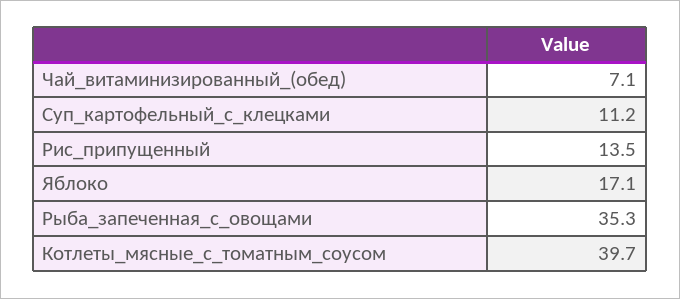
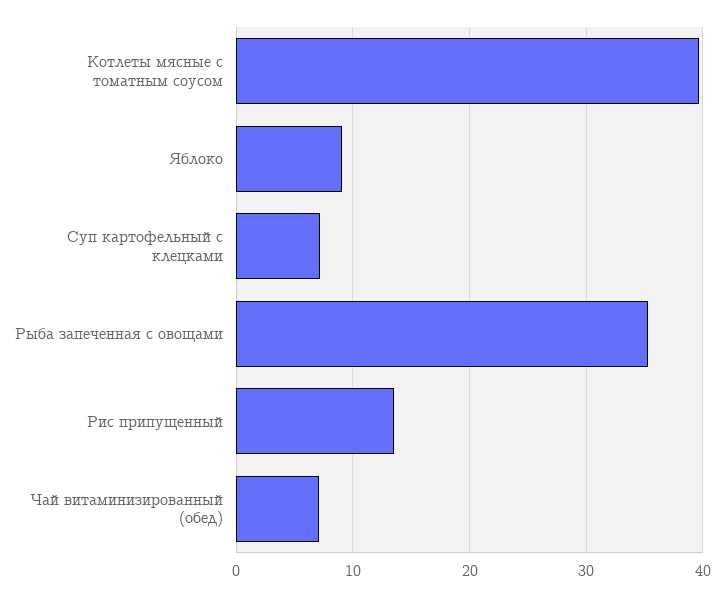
Суп_картофельный_с_клецками: 11.2 -> 7
Яблоко: 17.1 -> 9

